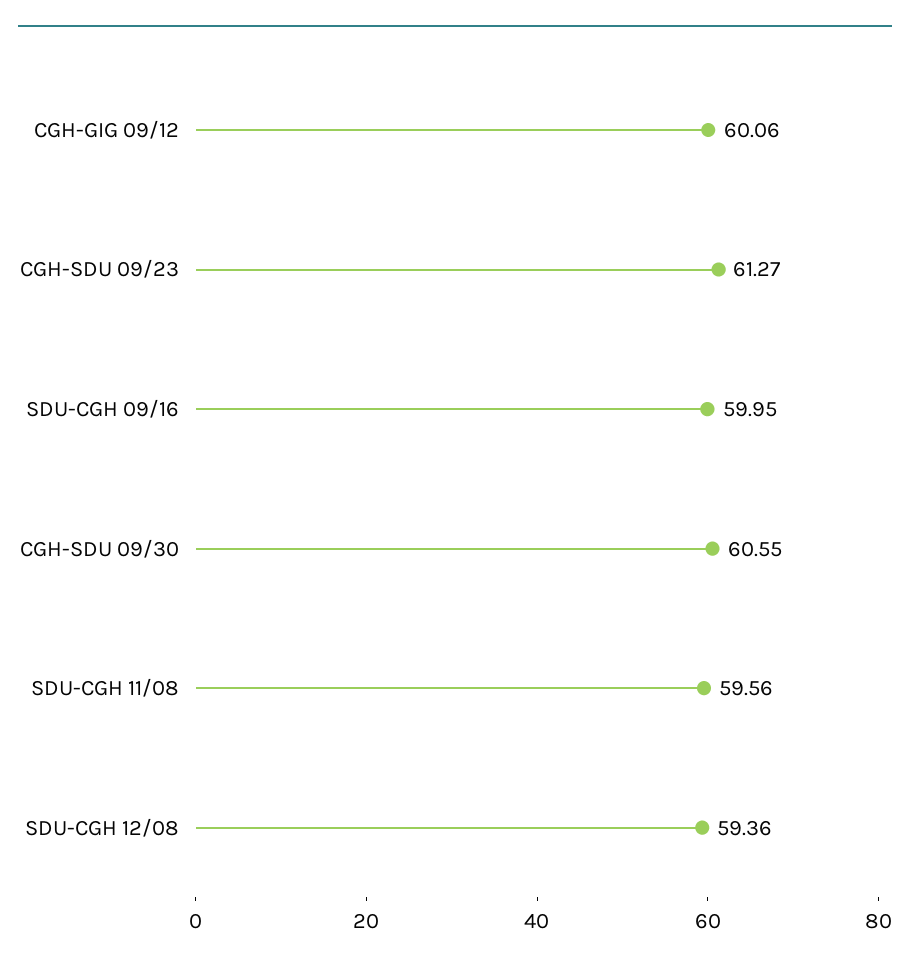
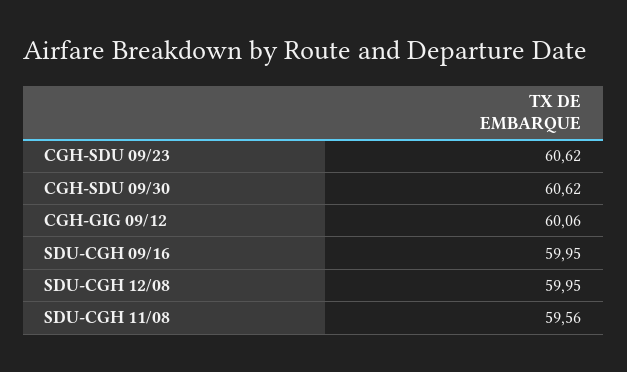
CGH-SDU 09/23: 61.27 -> 60.62
CGH-SDU 09/30: 60.55 -> 60.62
SDU-CGH 12/08: 59.36 -> 59.95

